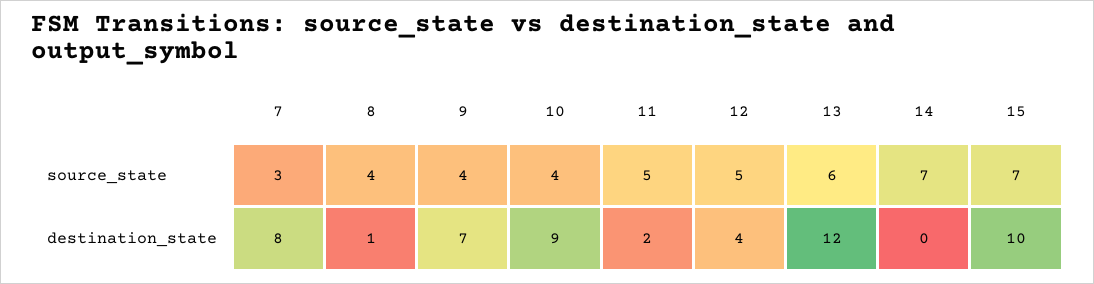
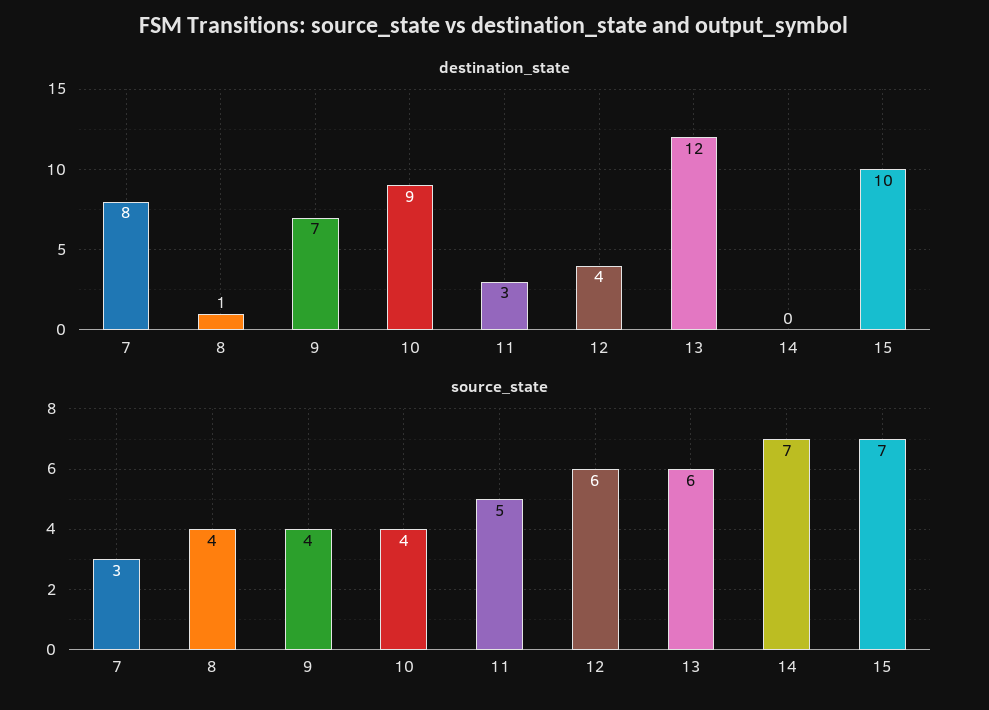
source_state, 12: 5 -> 6
destination_state, 11: 2 -> 3

